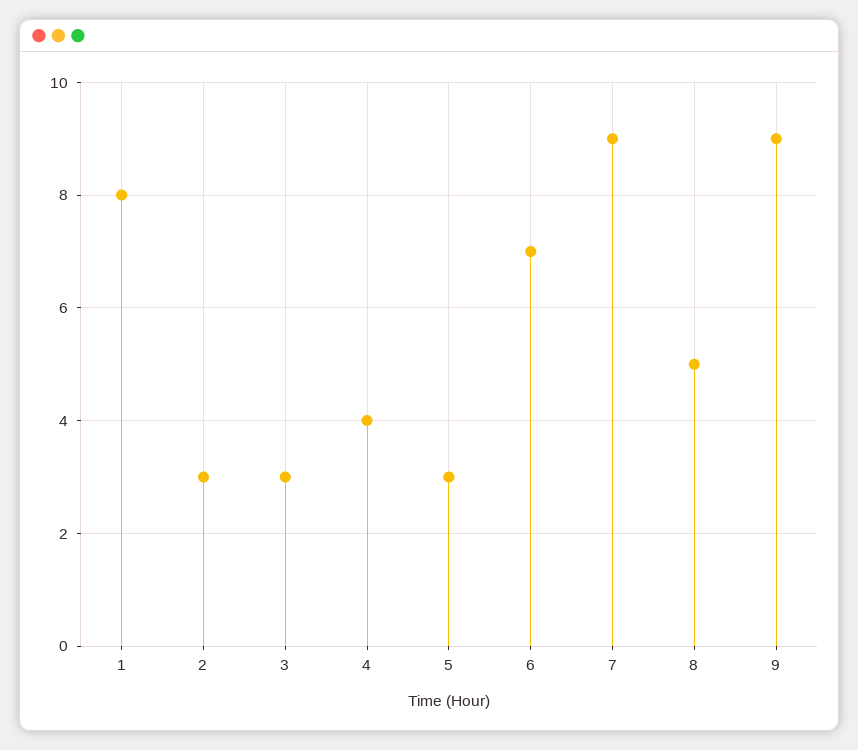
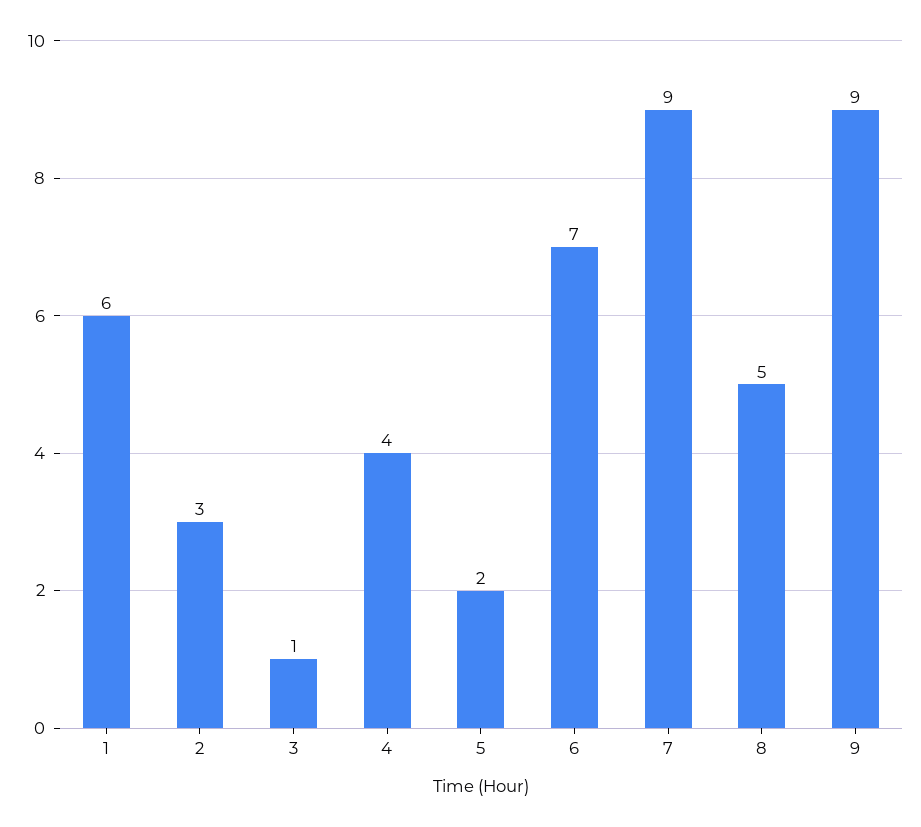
1: 8 -> 6
3: 3 -> 1
5: 3 -> 2

